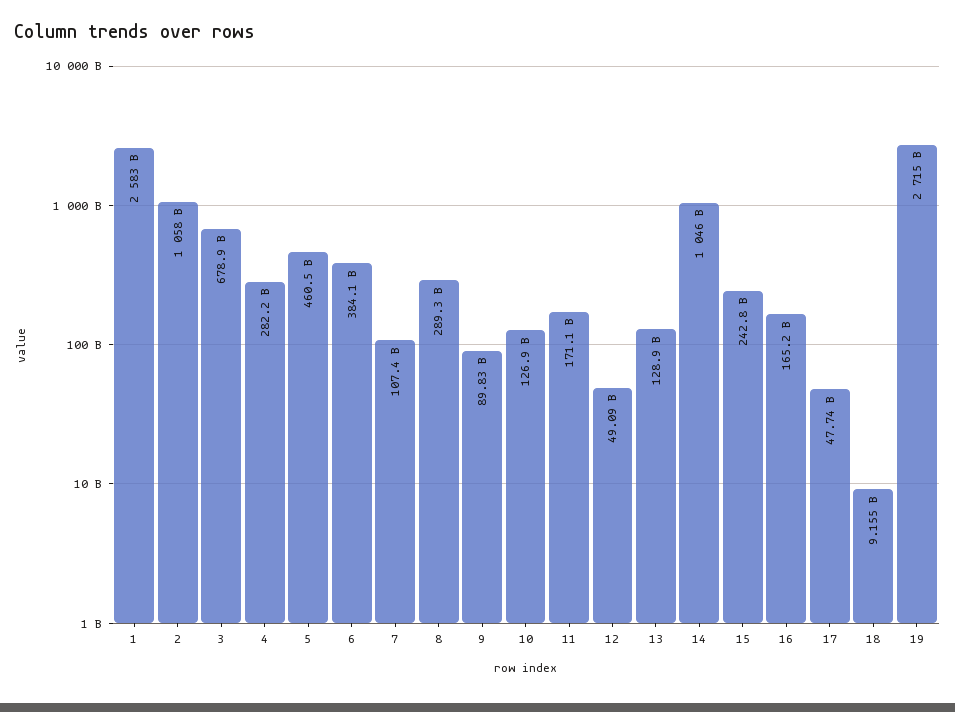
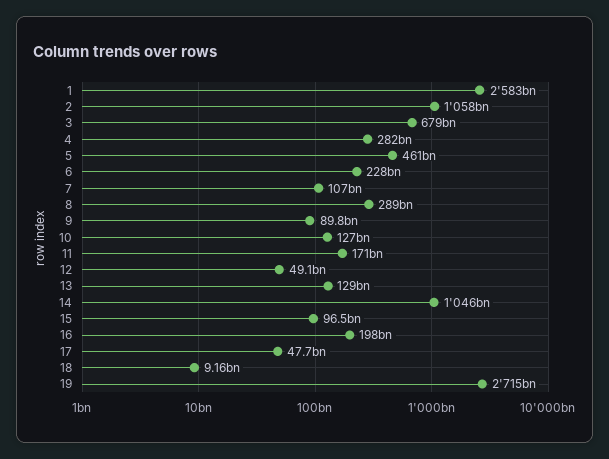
6: 384100000000 -> 228000000000
15: 242800000000 -> 96500000000
16: 165200000000 -> 198000000000

